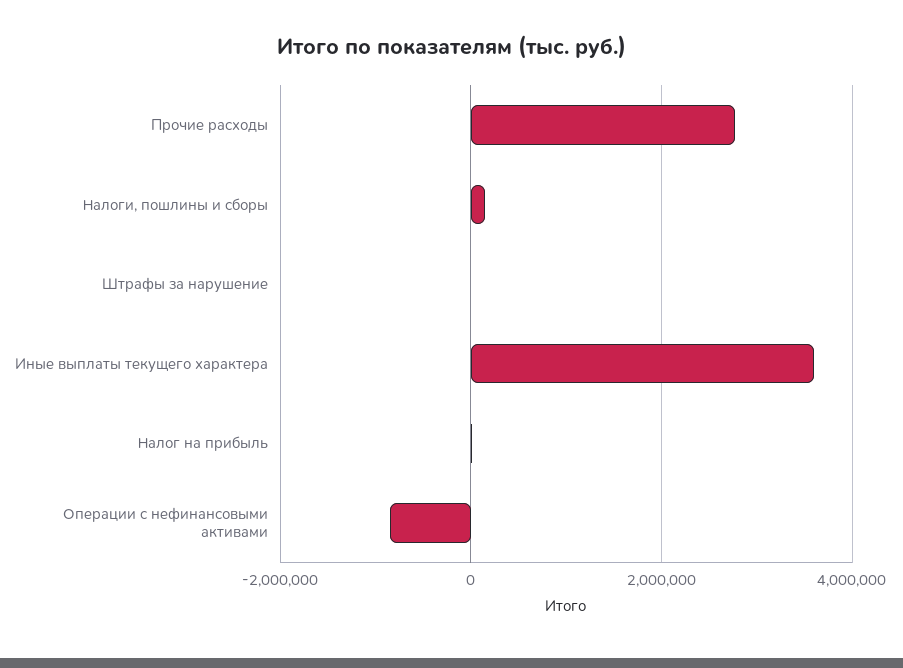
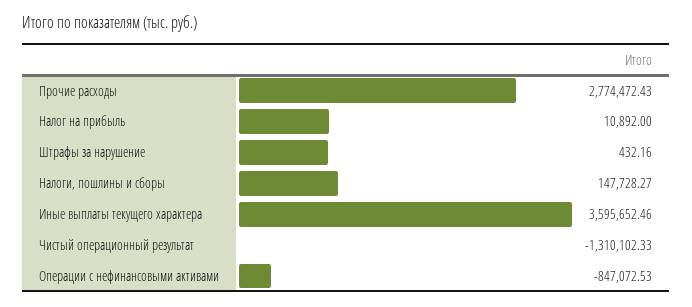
Чистый операционный результат: none -> -1310102.33

